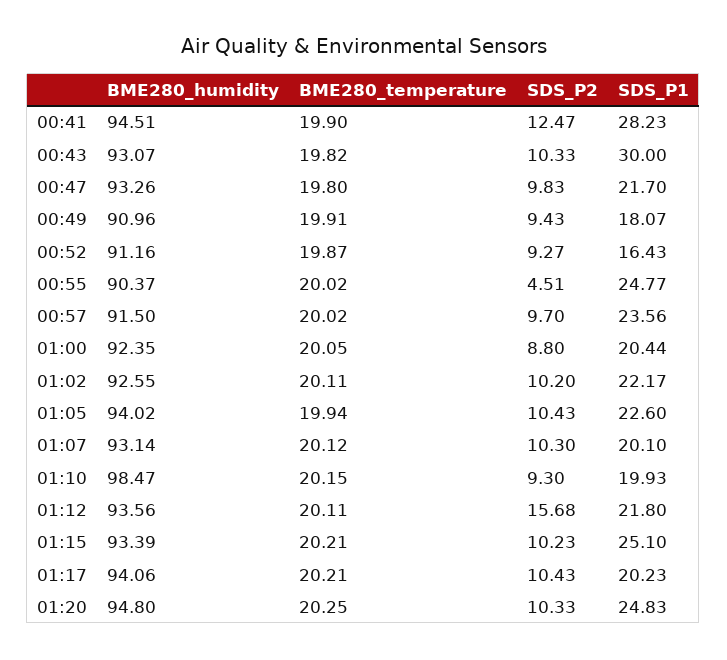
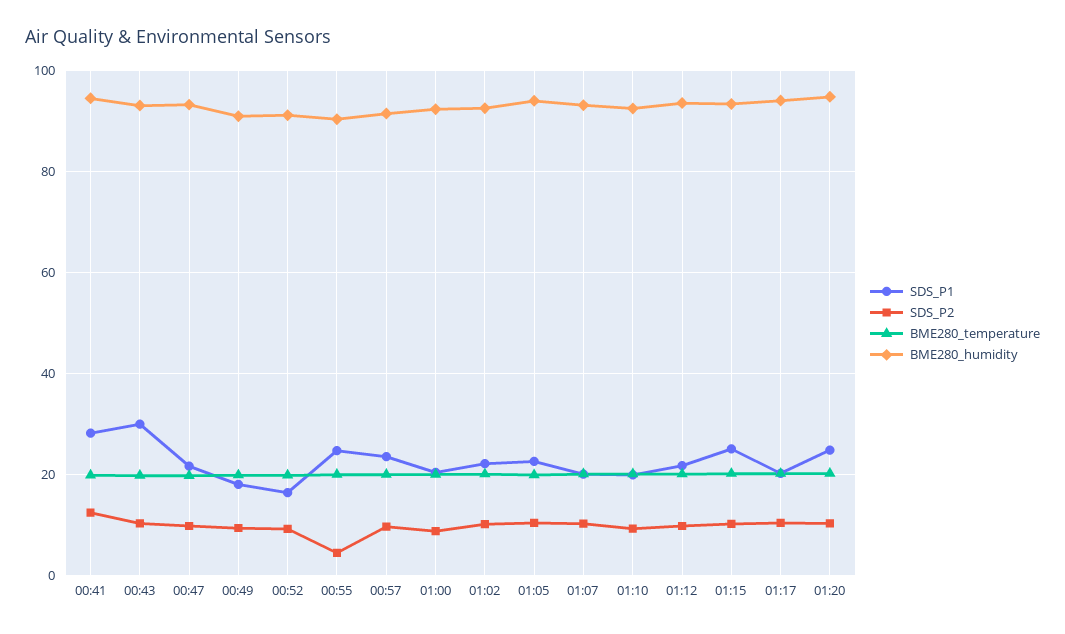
BME280_humidity, 01:10: 98.47 -> 92
SDS_P2, 01:12: 15.68 -> 10

